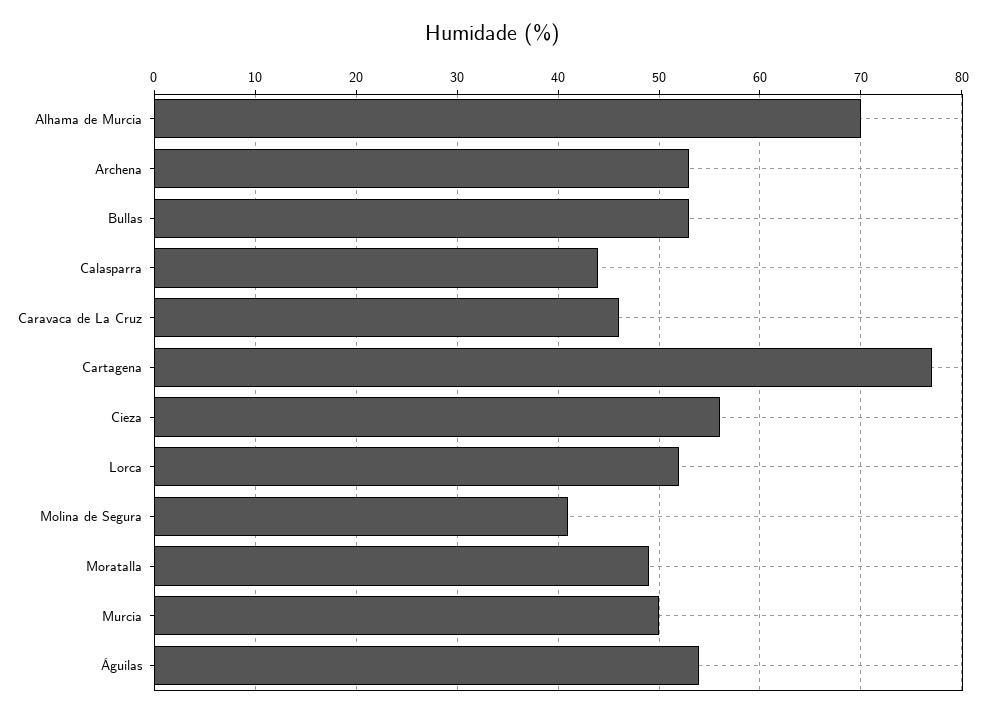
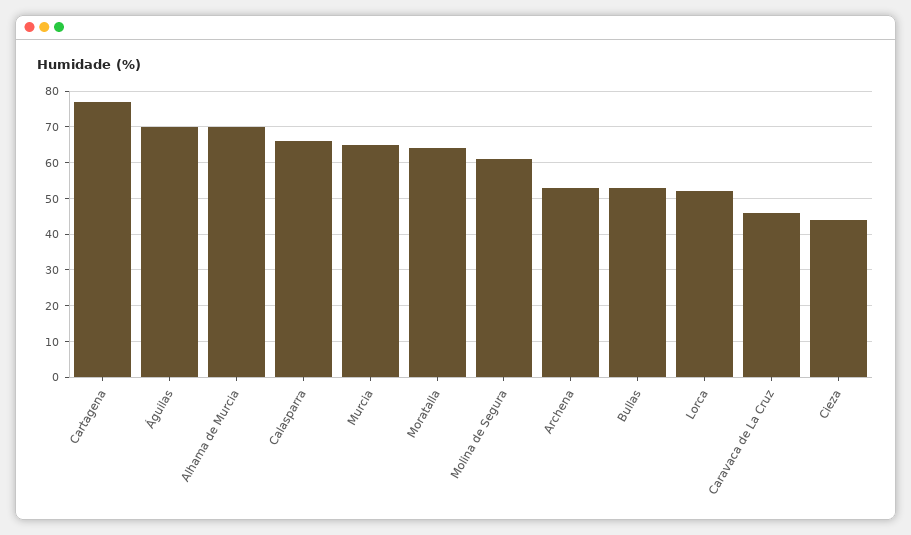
Calasparra: 44 -> 65
Cieza: 56 -> 45
Molina de Segura: 41 -> 60
Moratalla: 49 -> 65
Murcia: 50 -> 65
Águilas: 54 -> 70

